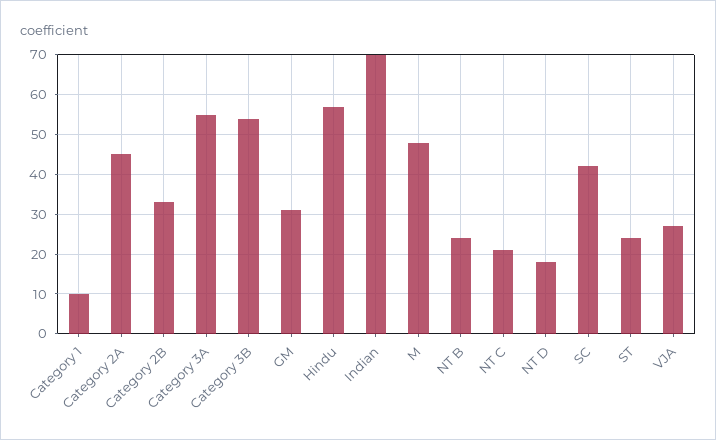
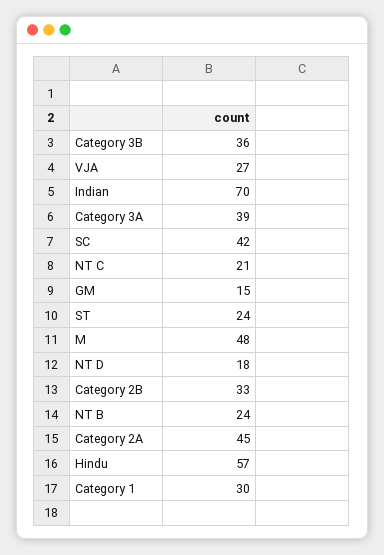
Category 1: 10 -> 30
Category 3A: 55 -> 39
Category 3B: 55 -> 36
GM: 30 -> 15

